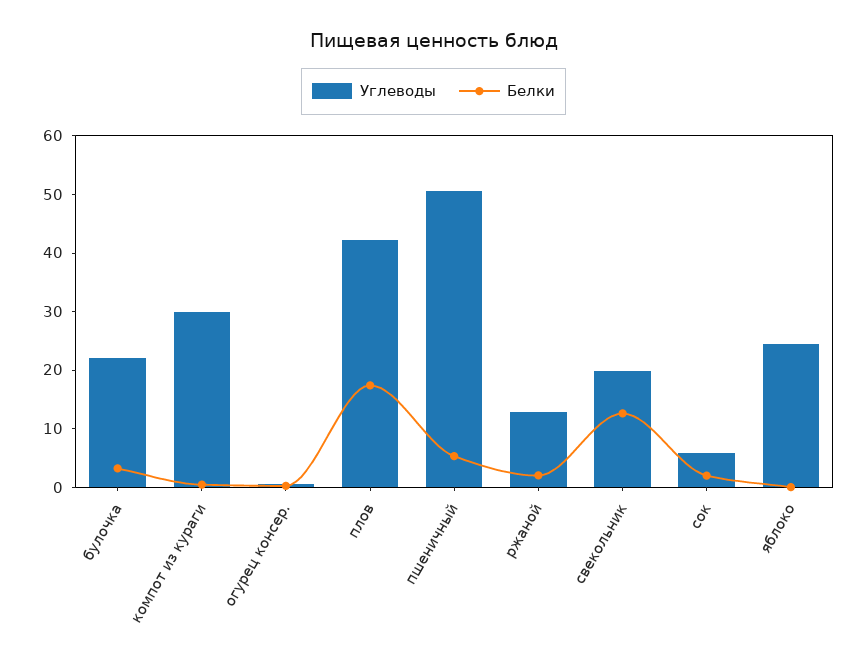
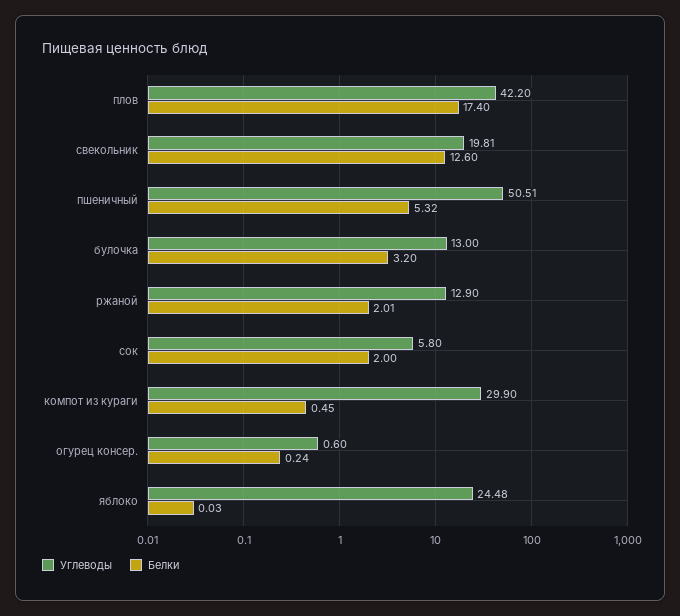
Углеводы, булочка: 22 -> 13

